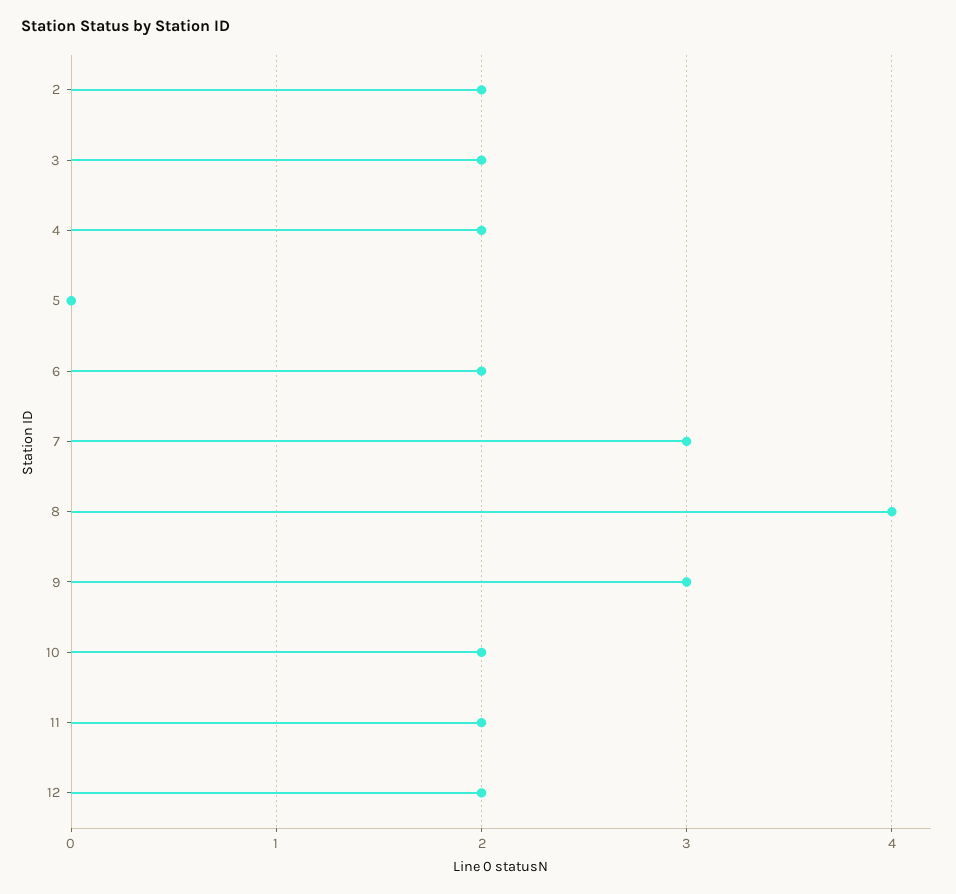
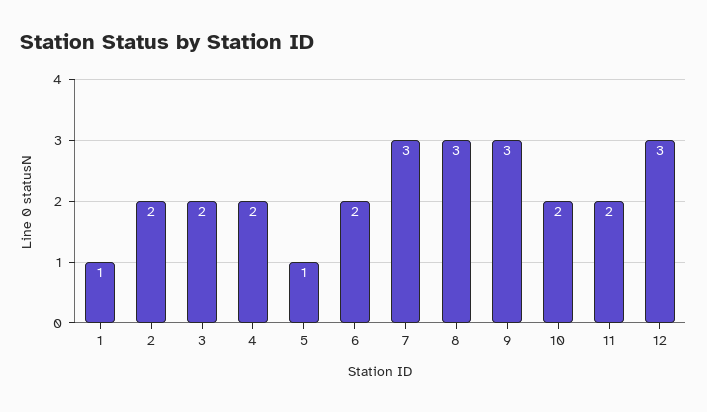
5: 0 -> 1
8: 4 -> 3
12: 2 -> 3
1: none -> 1

